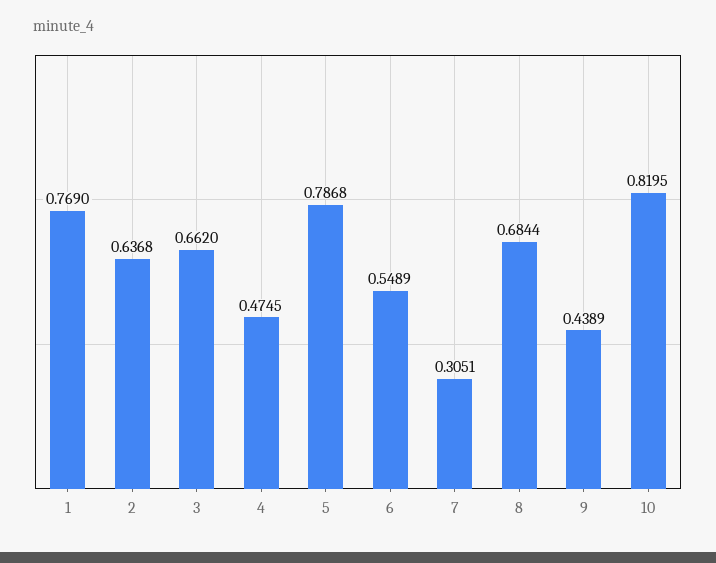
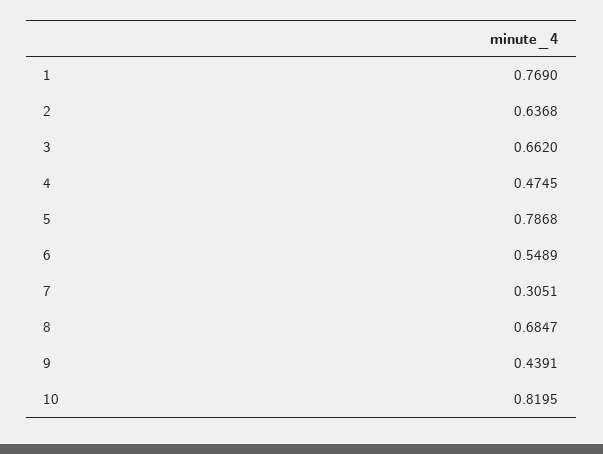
8: 0.6844 -> 0.6847
9: 0.4389 -> 0.4391

